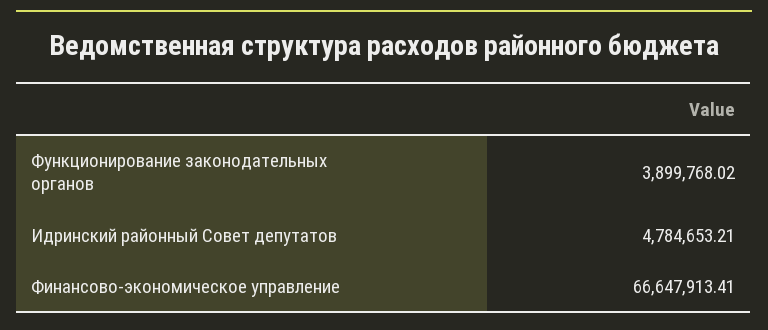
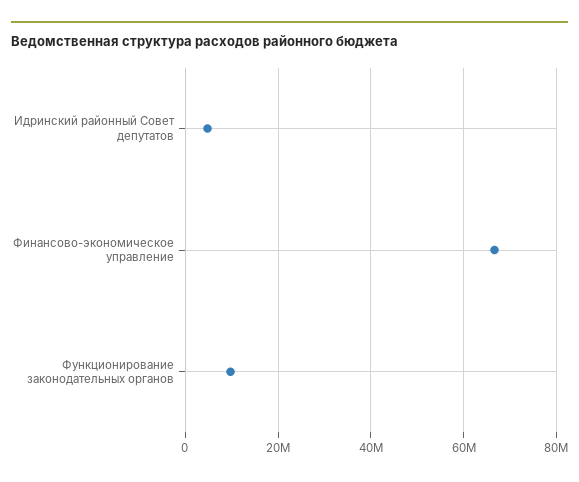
Функционирование законодательных органов: 3899768.02 -> 10000000

